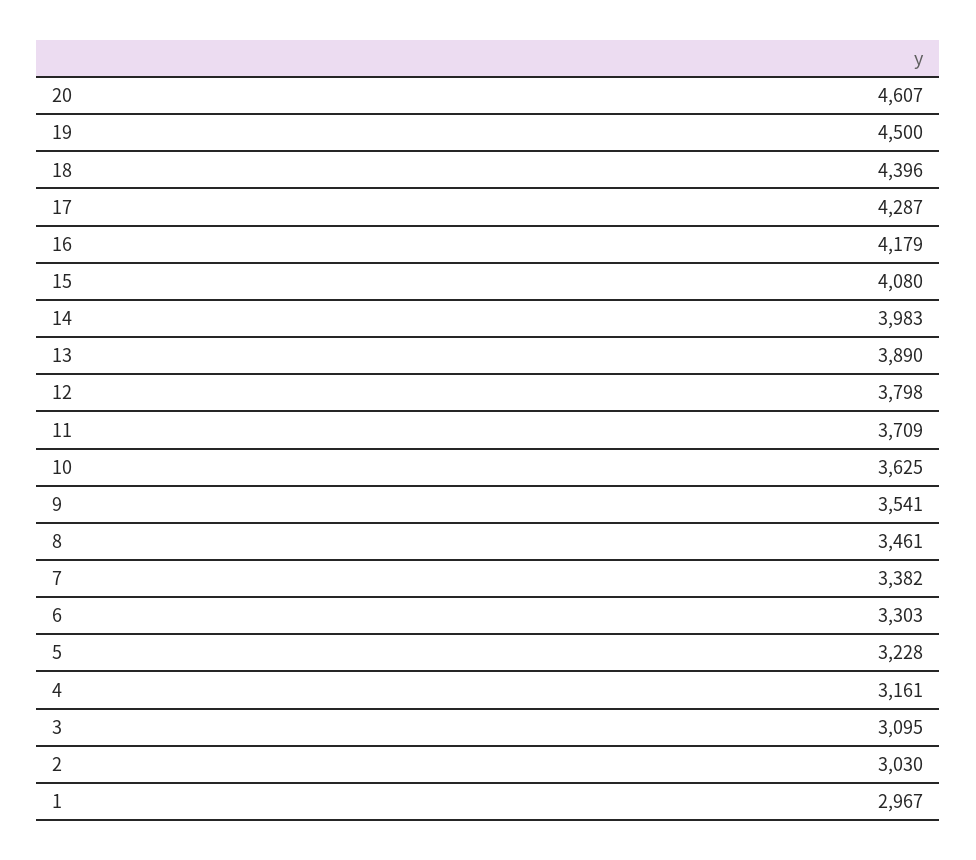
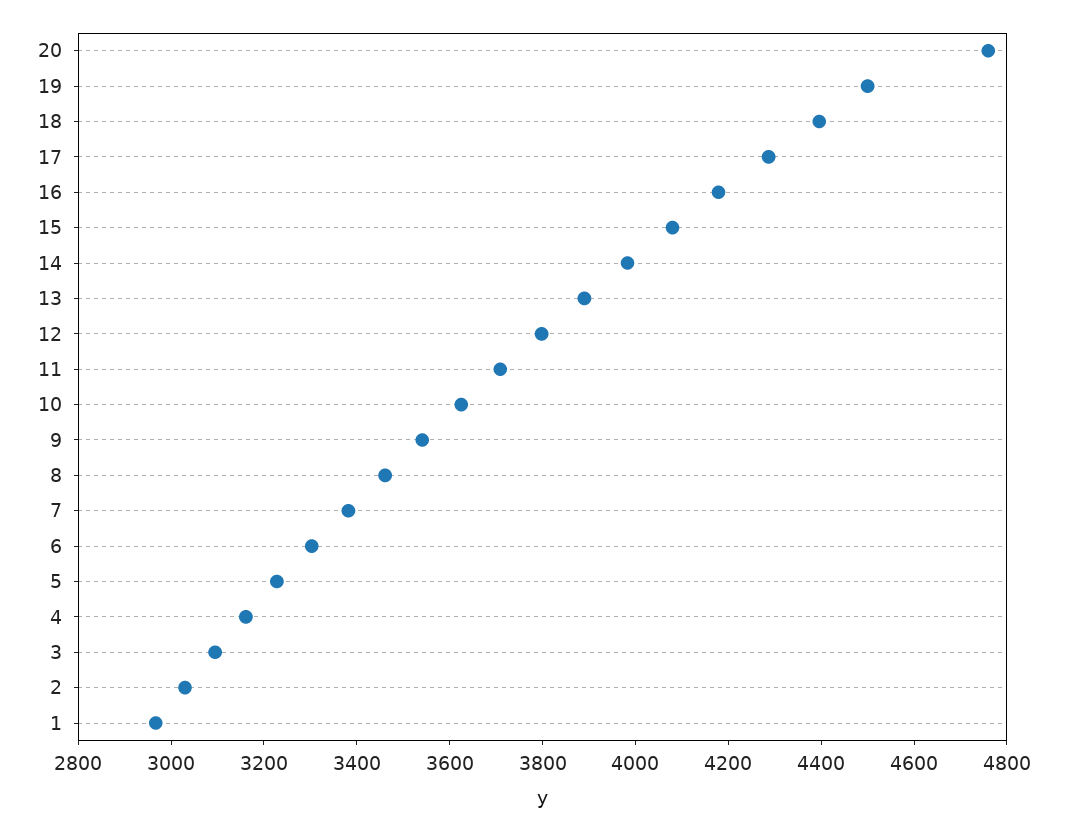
20: 4607 -> 4750

